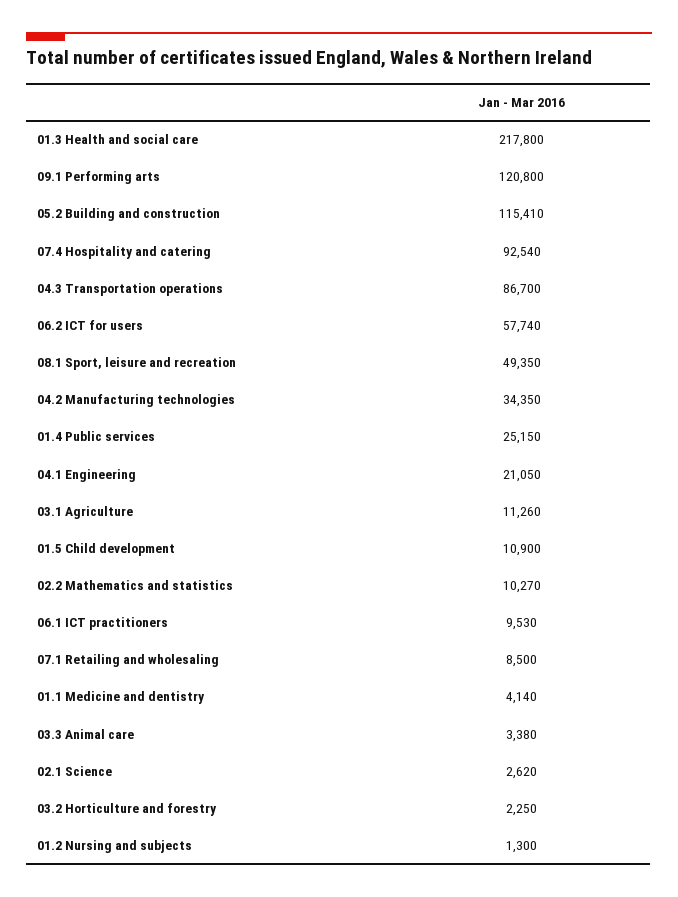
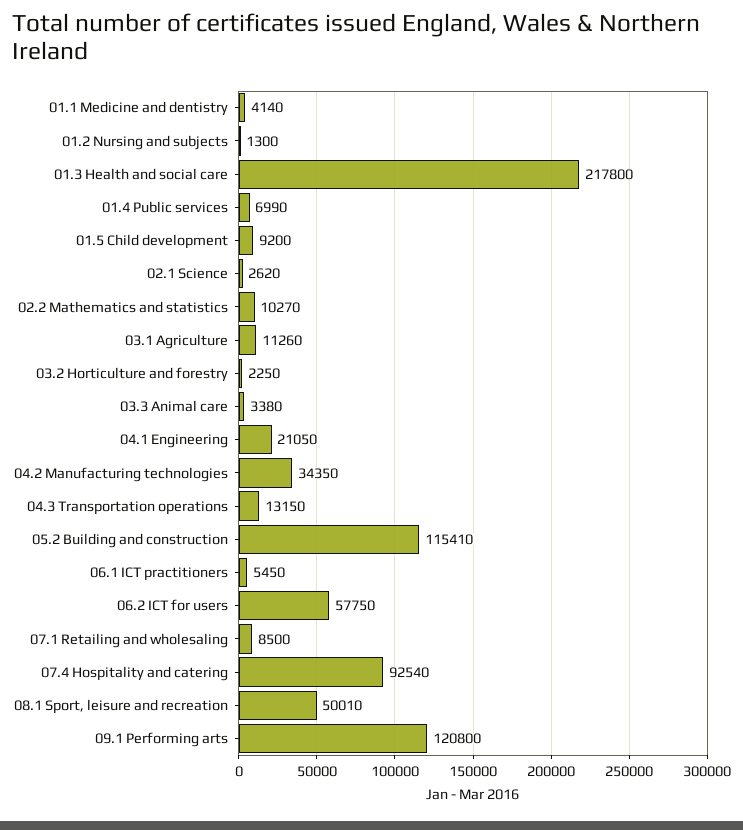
04.3 Transportation operations: 86700 -> 13150
06.2 ICT for users: 57740 -> 57750
08.1 Sport, leisure and recreation: 49350 -> 50010
01.4 Public services: 25150 -> 6990
01.5 Child development: 10900 -> 9200
06.1 ICT practitioners: 9530 -> 5450

